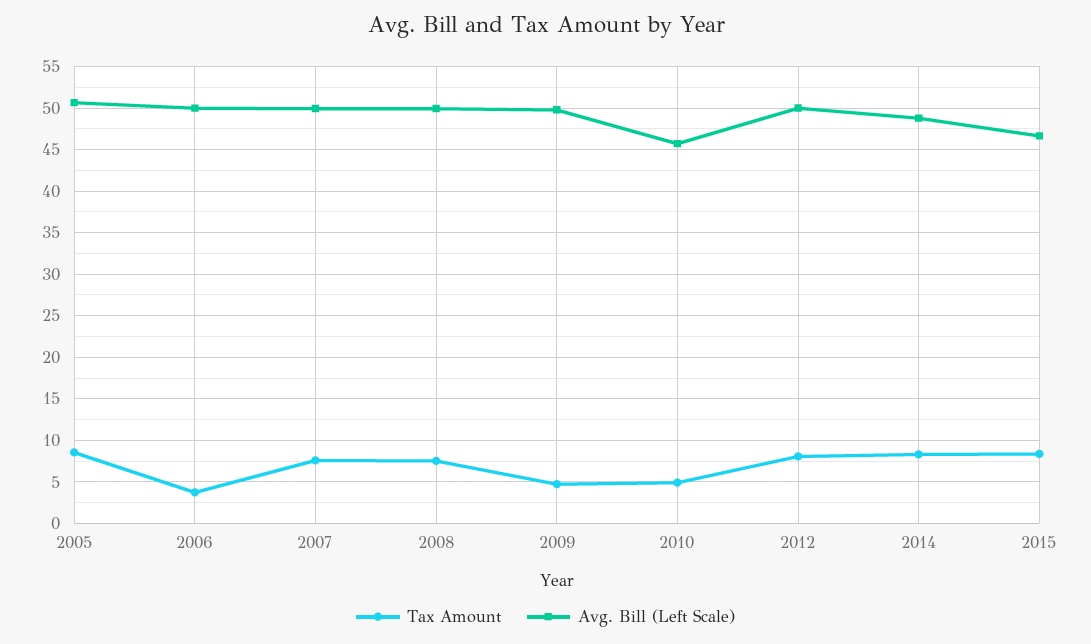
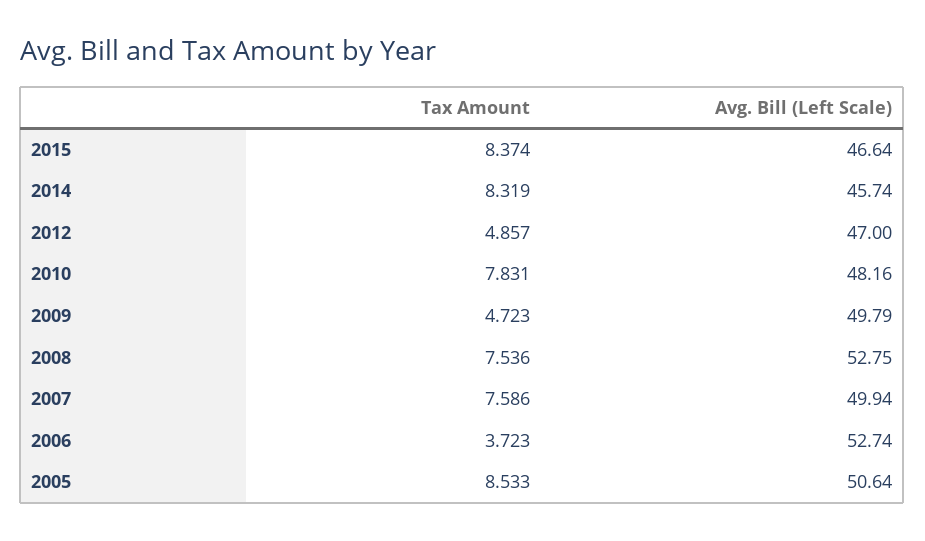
Avg. Bill (Left Scale), 2006: 50 -> 52.74
Avg. Bill (Left Scale), 2008: 50 -> 52.75
Tax Amount, 2010: 5 -> 7.831
Avg. Bill (Left Scale), 2010: 46 -> 48.16
Tax Amount, 2012: 8 -> 4.857
Avg. Bill (Left Scale), 2012: 50 -> 47
Avg. Bill (Left Scale), 2014: 49 -> 45.74

